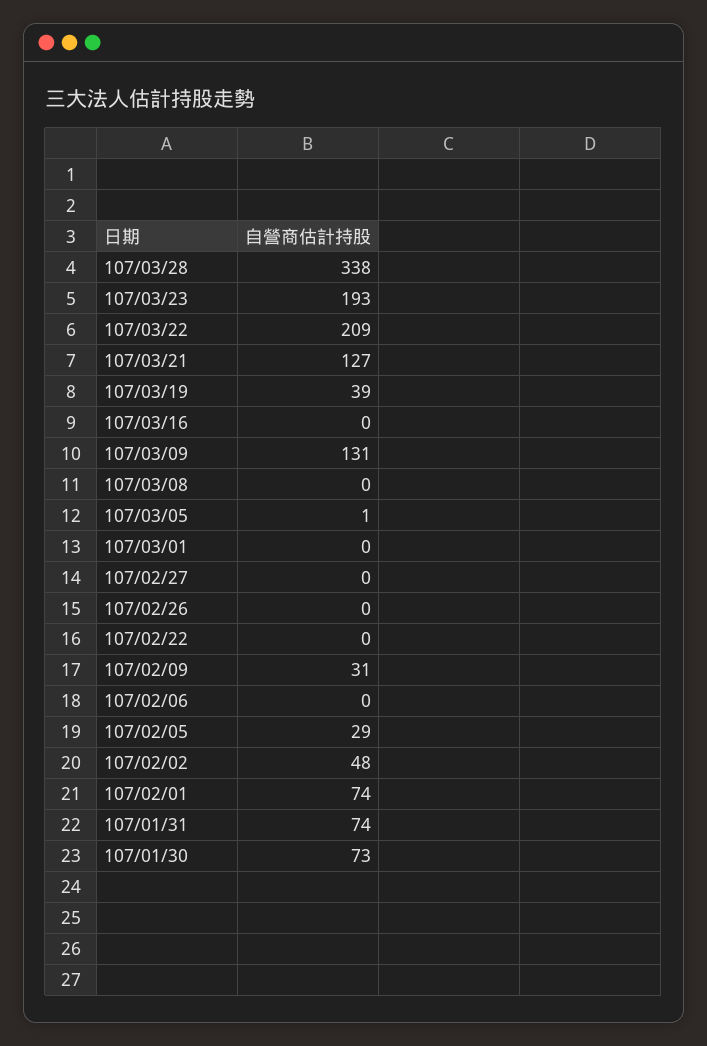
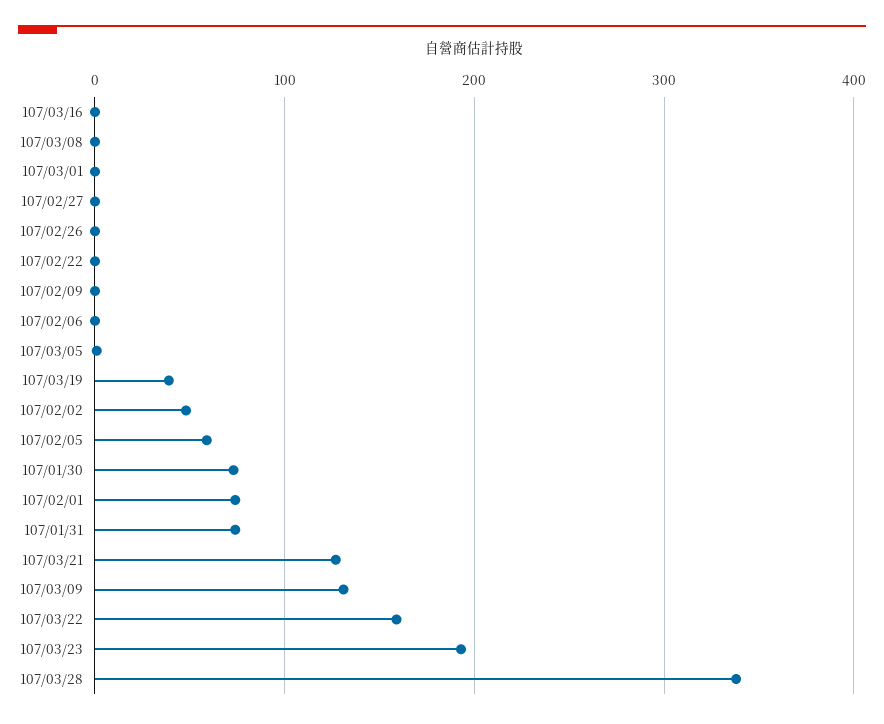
107/03/22: 209 -> 160
107/02/09: 31 -> 0
107/02/05: 29 -> 60

